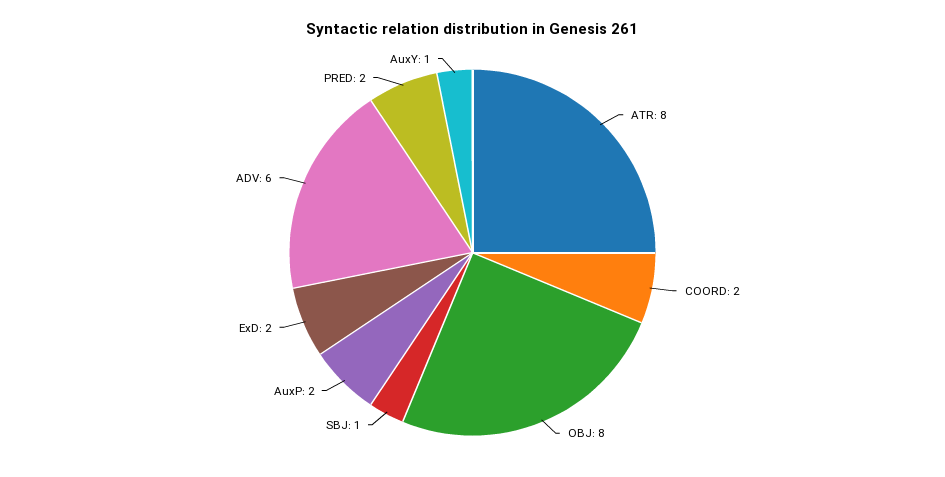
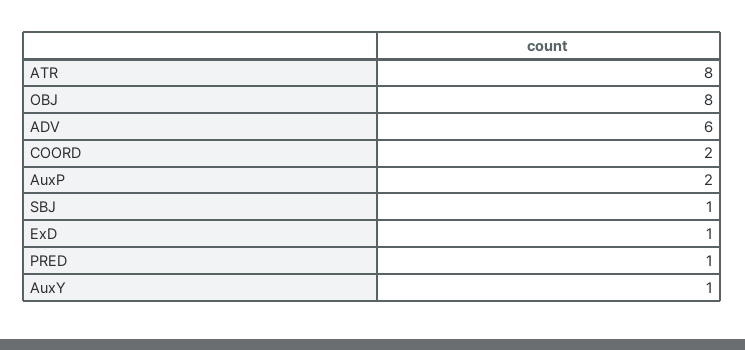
ExD: 2 -> 1
PRED: 2 -> 1

